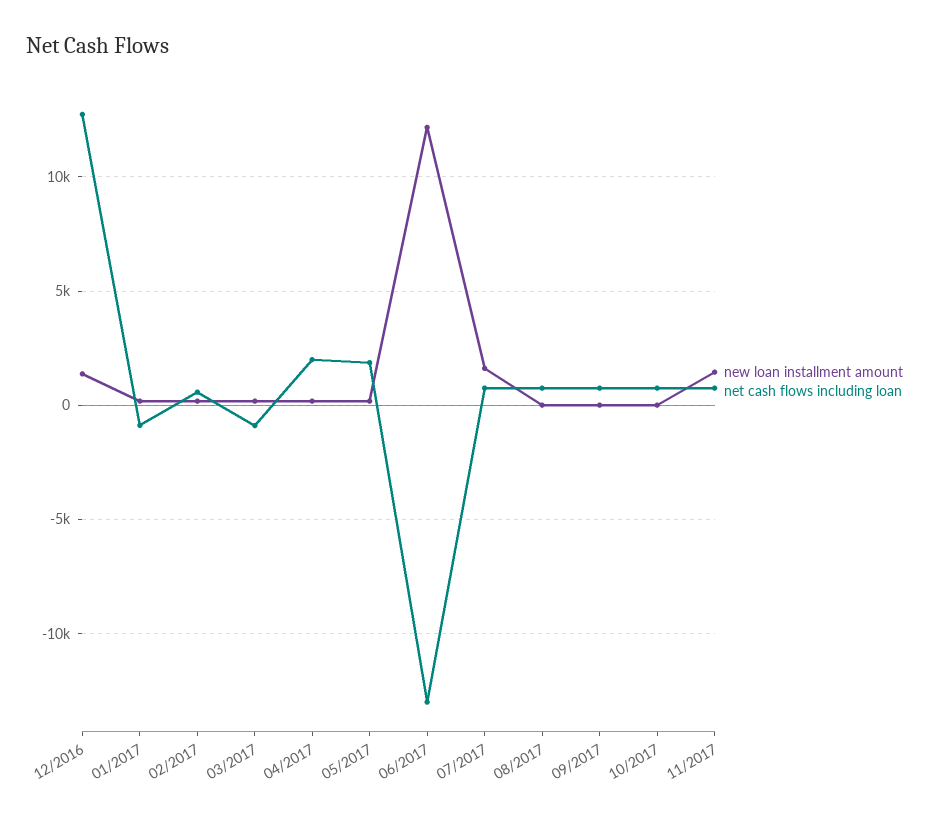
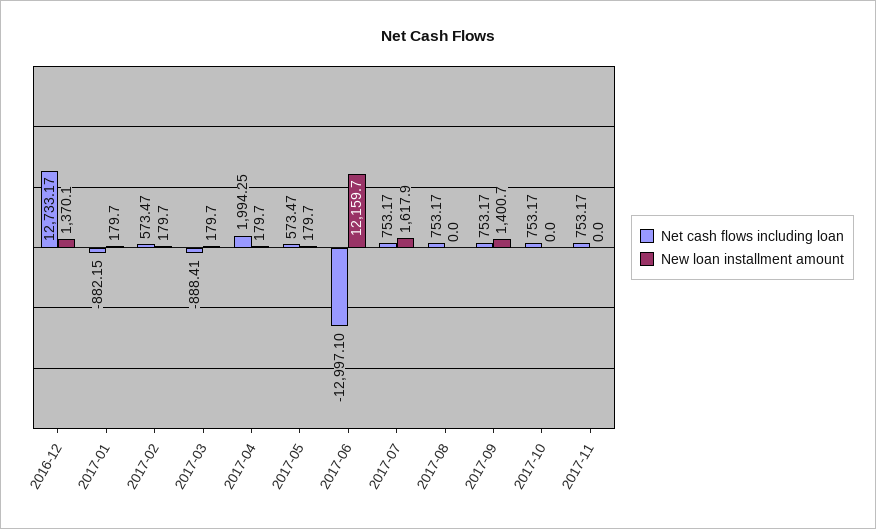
net cash flows including loan, 05/2017: 2000 -> 573.47
new loan installment amount, 09/2017: 0 -> 1400.7
new loan installment amount, 11/2017: 1500 -> 0

